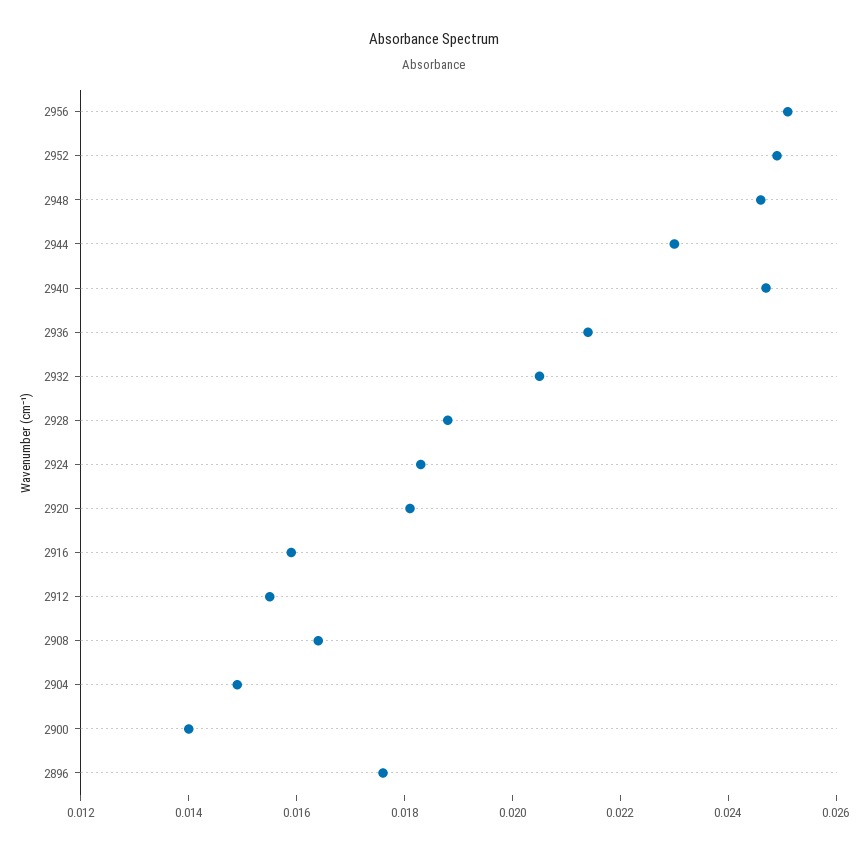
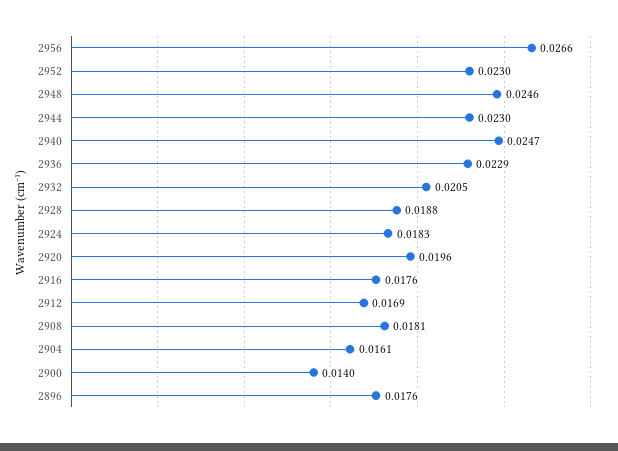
2956: 0.025 -> 0.0266
2952: 0.025 -> 0.023
2936: 0.0215 -> 0.0229
2920: 0.018 -> 0.0196
2916: 0.016 -> 0.0176
2912: 0.0155 -> 0.0169
2908: 0.0165 -> 0.0181
2904: 0.015 -> 0.0161

